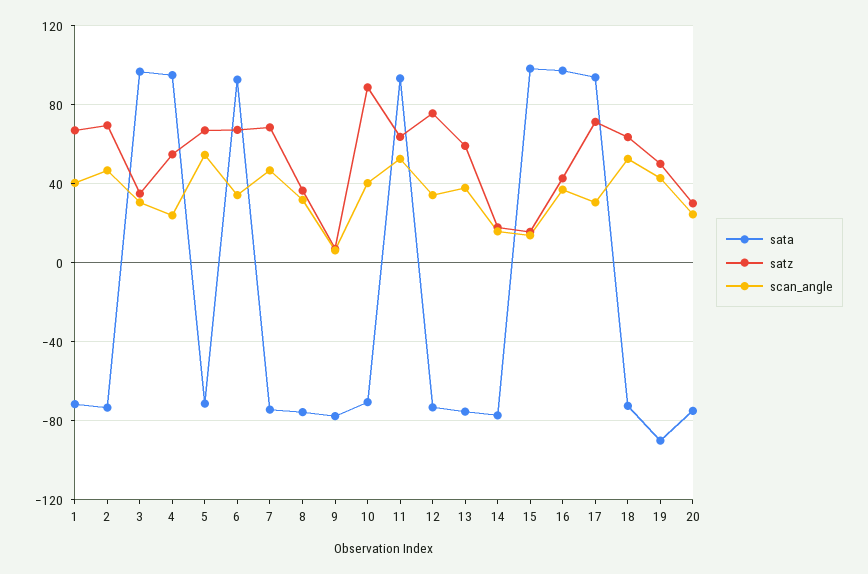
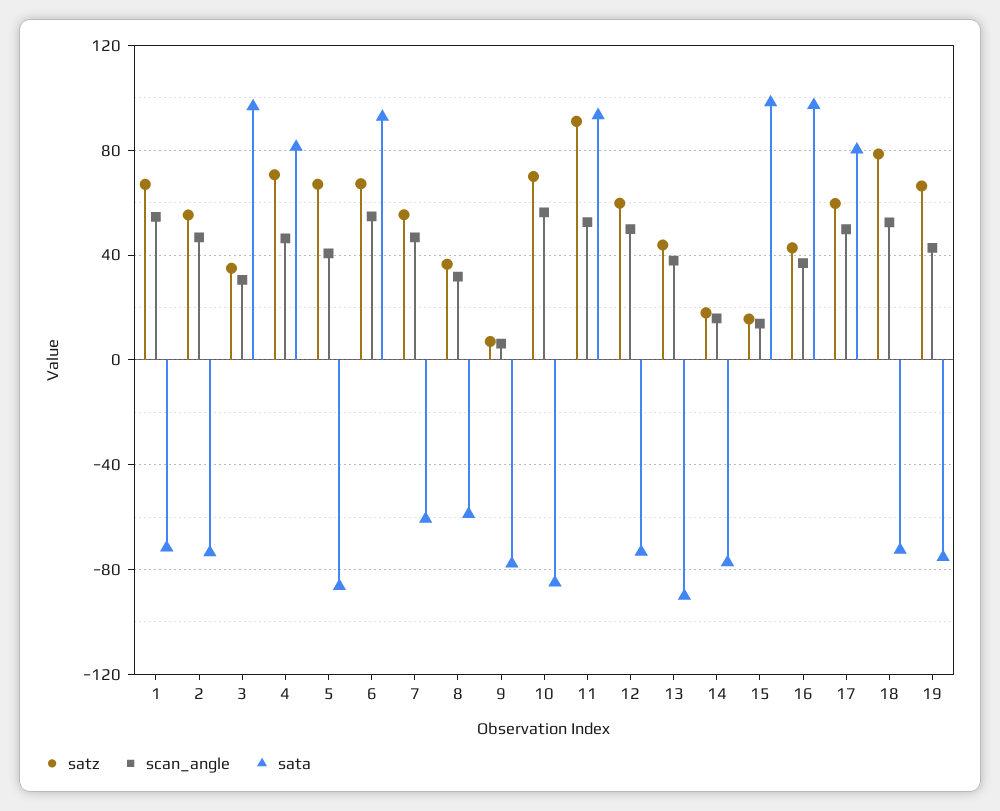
scan_angle, 1: 40 -> 55
satz, 2: 70 -> 55
sata, 4: 95 -> 80
satz, 4: 55 -> 70
scan_angle, 4: 25 -> 45
sata, 5: -70 -> -85
scan_angle, 5: 55 -> 40
scan_angle, 6: 35 -> 55
sata, 7: -75 -> -60
satz, 7: 70 -> 55
sata, 8: -75 -> -60
sata, 10: -70 -> -85
satz, 10: 90 -> 70
scan_angle, 10: 40 -> 55
satz, 11: 65 -> 90
satz, 12: 75 -> 60
scan_angle, 12: 35 -> 50
sata, 13: -75 -> -90
satz, 13: 60 -> 45
sata, 17: 95 -> 80
satz, 17: 70 -> 60
scan_angle, 17: 30 -> 50
satz, 18: 65 -> 80
sata, 19: -90 -> -75
satz, 19: 50 -> 65
sata, 20: -75 -> none
satz, 20: 30 -> none
scan_angle, 20: 25 -> none

